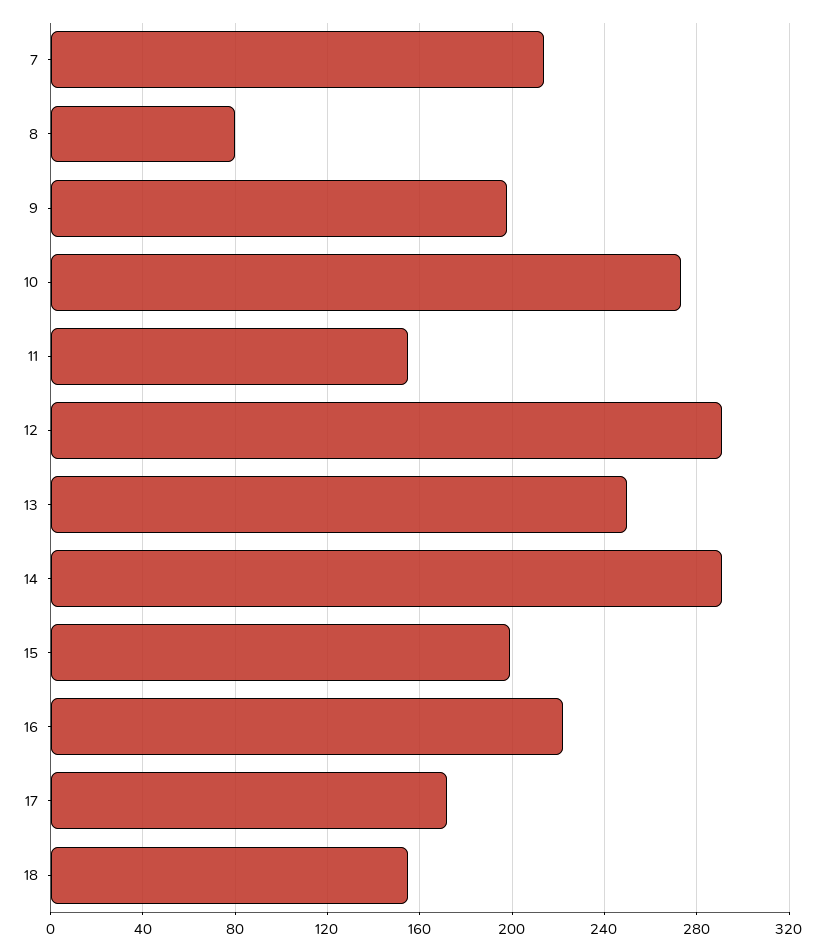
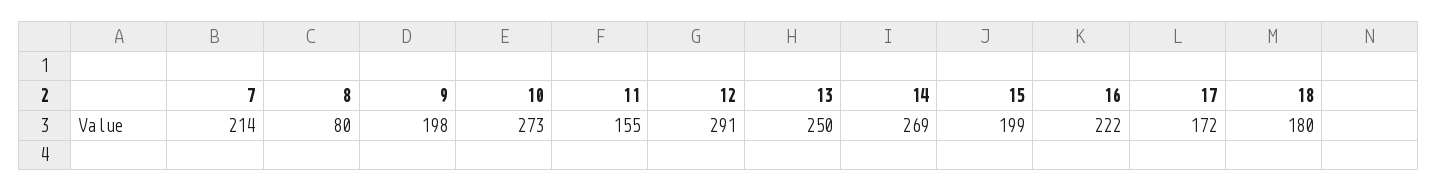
14: 290 -> 269
18: 155 -> 180

